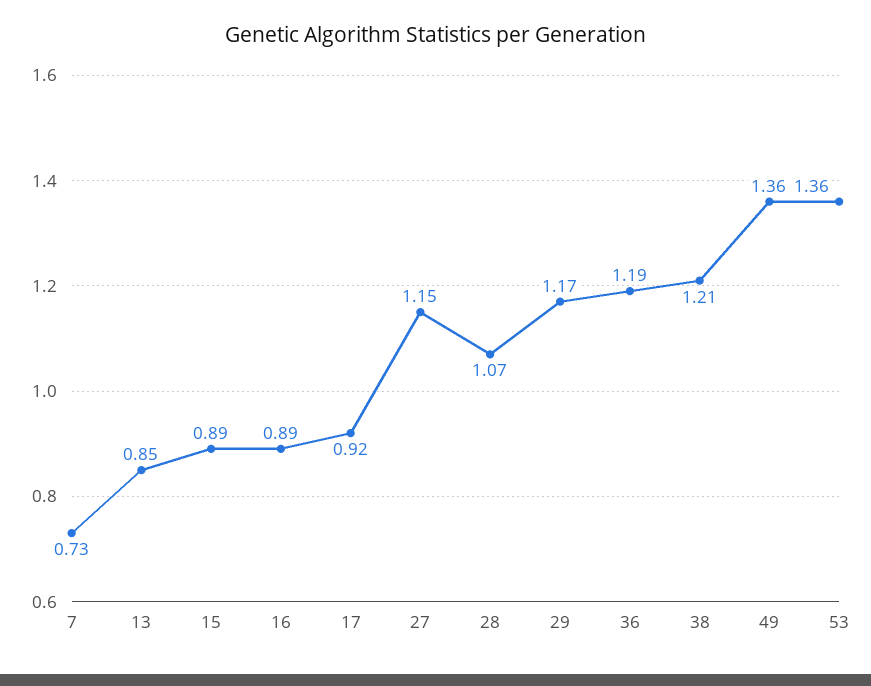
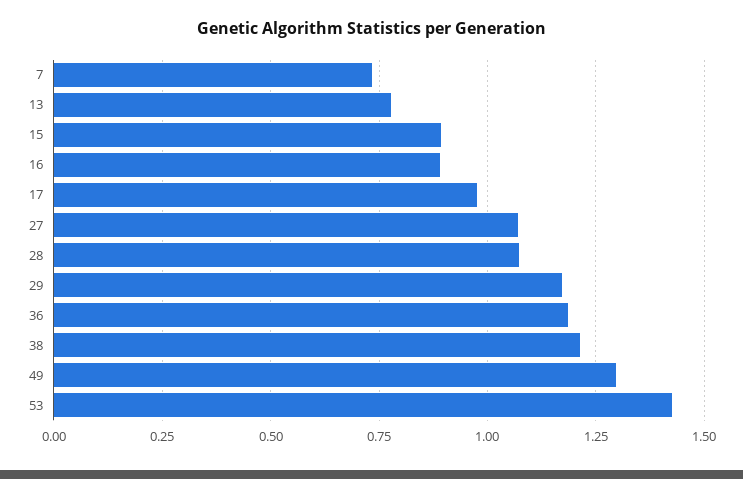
13: 0.85 -> 0.775
17: 0.92 -> 0.975
27: 1.15 -> 1.075
49: 1.36 -> 1.3
53: 1.36 -> 1.425

